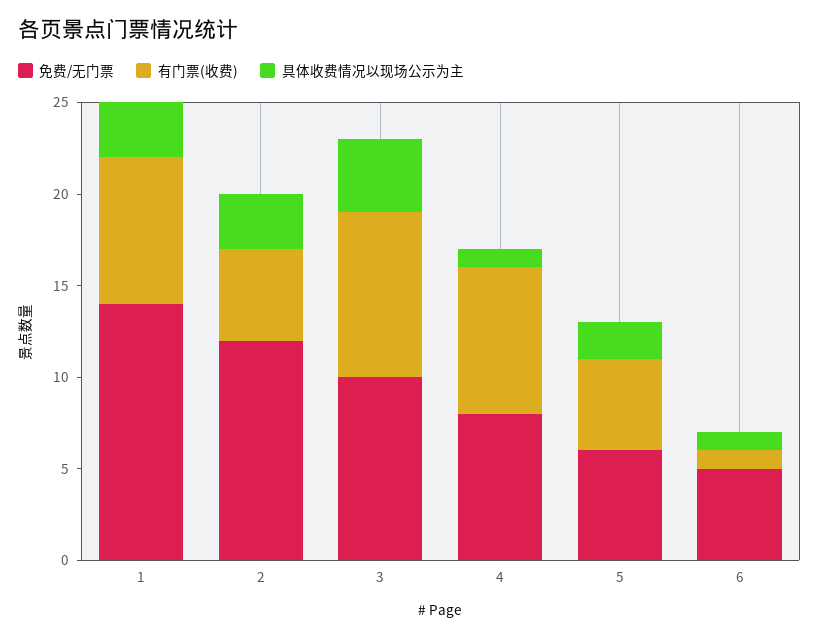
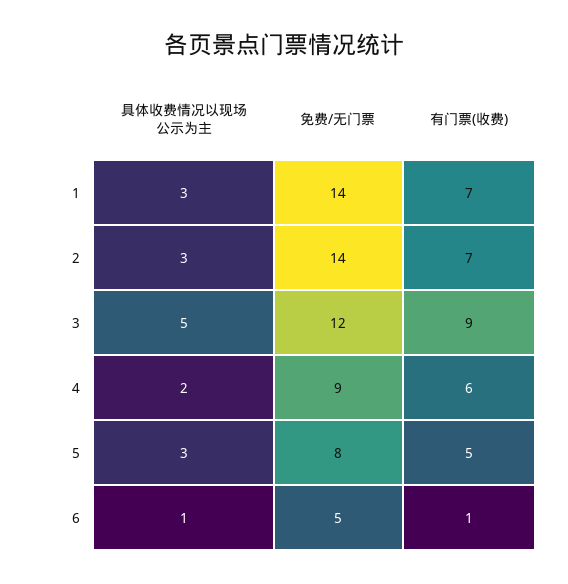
有门票(收费), 1: 8 -> 7
免费/无门票, 2: 12 -> 14
有门票(收费), 2: 5 -> 7
免费/无门票, 3: 10 -> 12
具体收费情况以现场公示为主, 3: 4 -> 5
免费/无门票, 4: 8 -> 9
有门票(收费), 4: 8 -> 6
具体收费情况以现场公示为主, 4: 1 -> 2
免费/无门票, 5: 6 -> 8
具体收费情况以现场公示为主, 5: 2 -> 3

